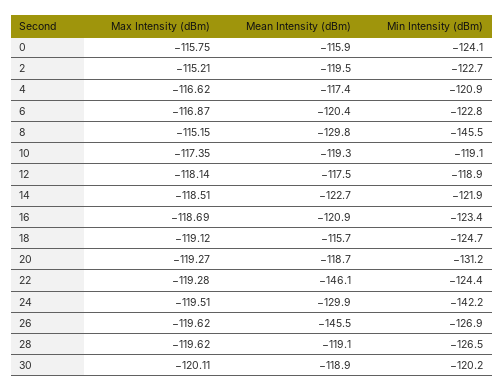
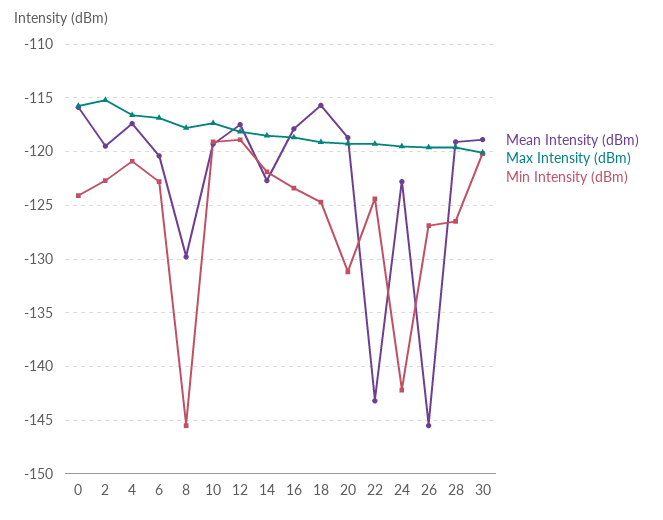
Max Intensity (dBm), 8: -115.15 -> -118
Mean Intensity (dBm), 16: -120.9 -> -118
Mean Intensity (dBm), 22: -146.1 -> -143
Mean Intensity (dBm), 24: -129.9 -> -123

